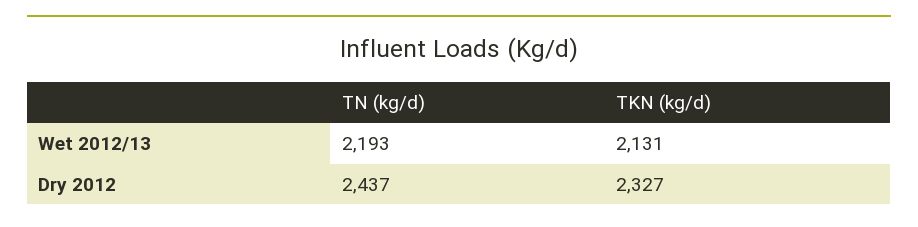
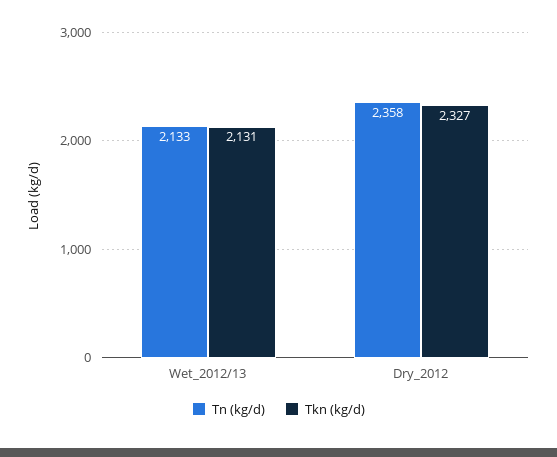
TN (kg/d), Wet 2012/13: 2193 -> 2133
TN (kg/d), Dry 2012: 2437 -> 2358

